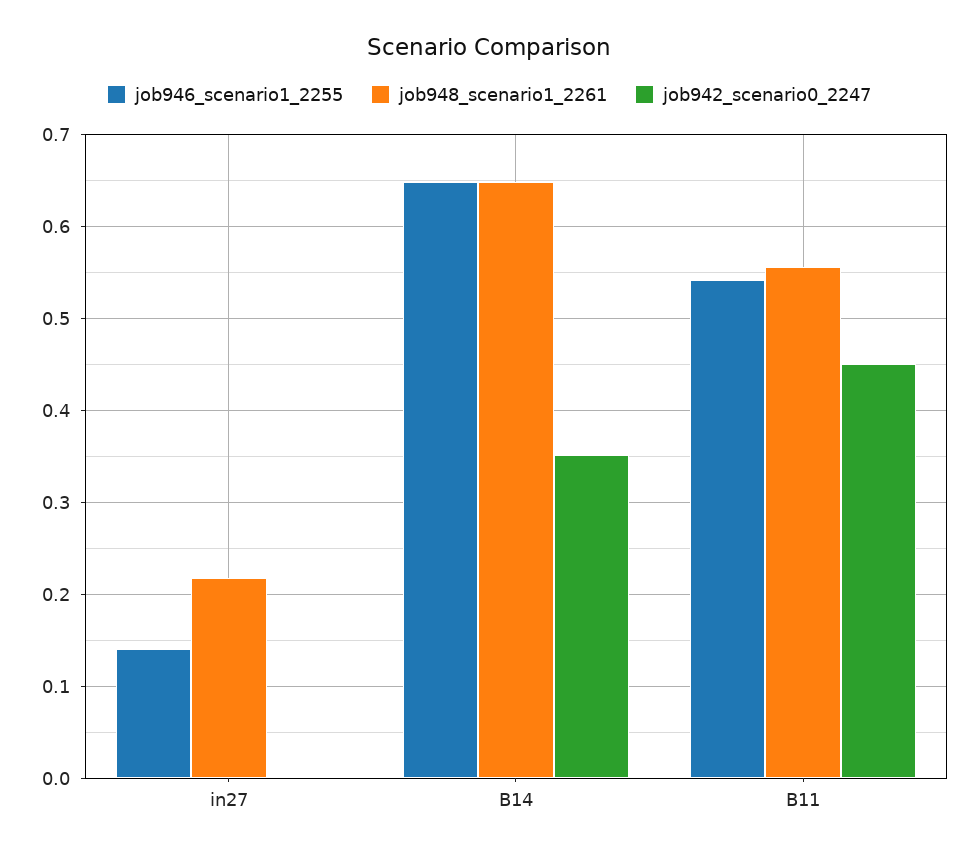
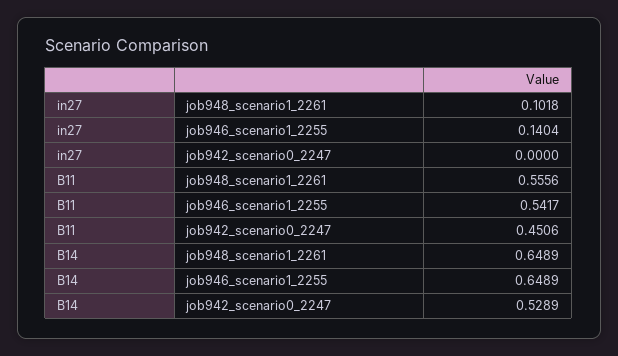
job948_scenario1_2261, in27: 0.22 -> 0.1018
job942_scenario0_2247, B14: 0.35 -> 0.5289

